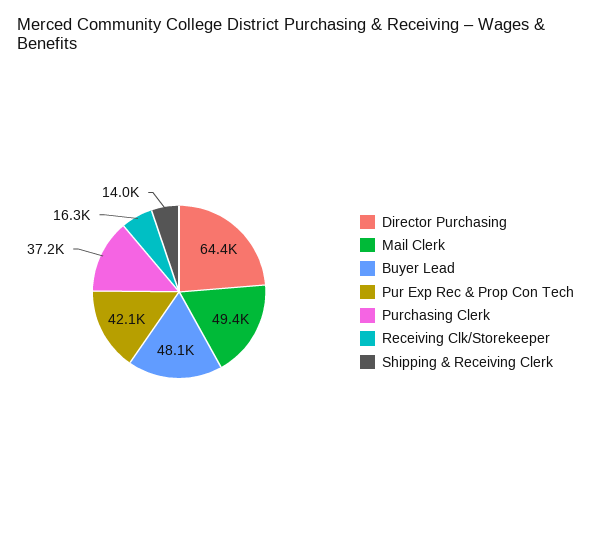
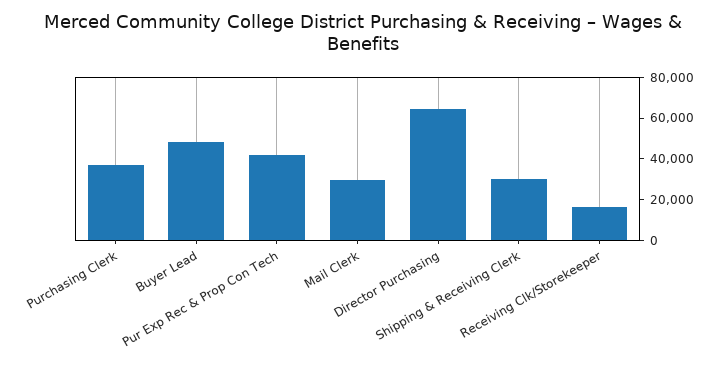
Mail Clerk: 49400 -> 30000
Shipping & Receiving Clerk: 14000 -> 30000

